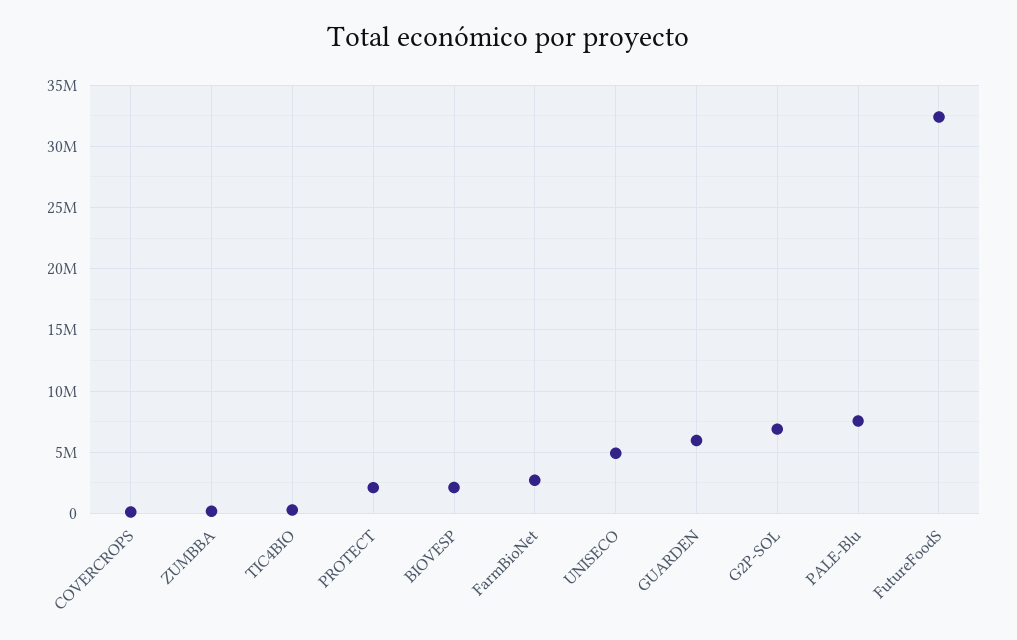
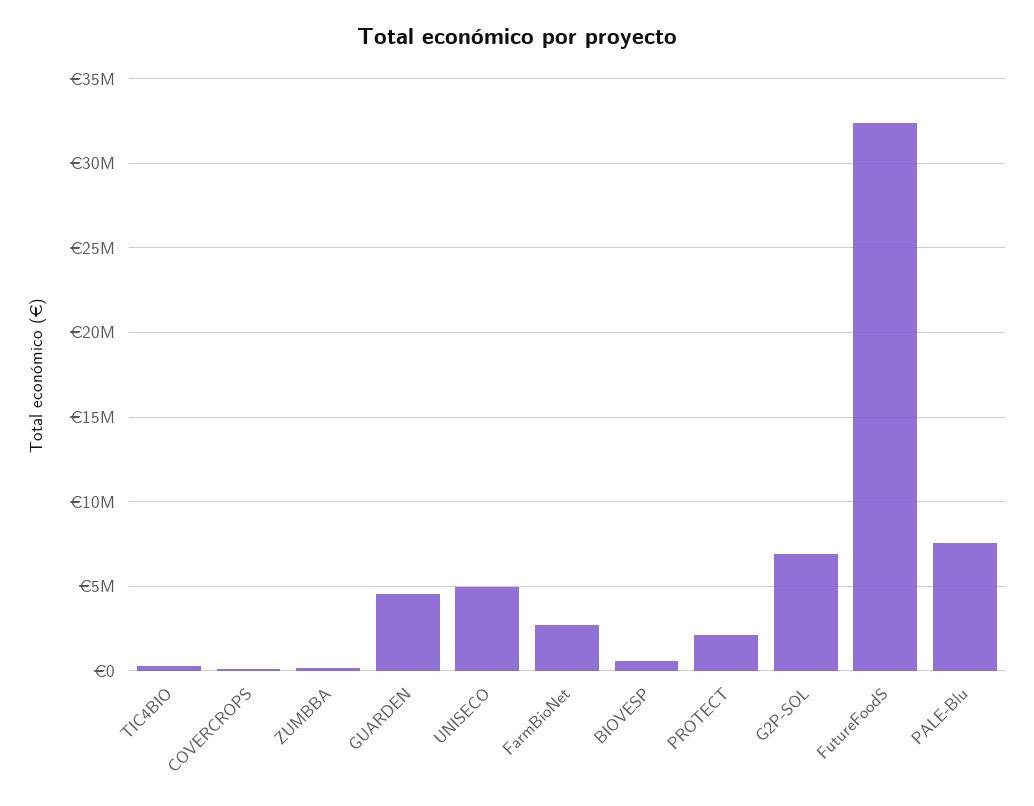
BIOVESP: 2000000 -> 500000
GUARDEN: 6000000 -> 4500000

